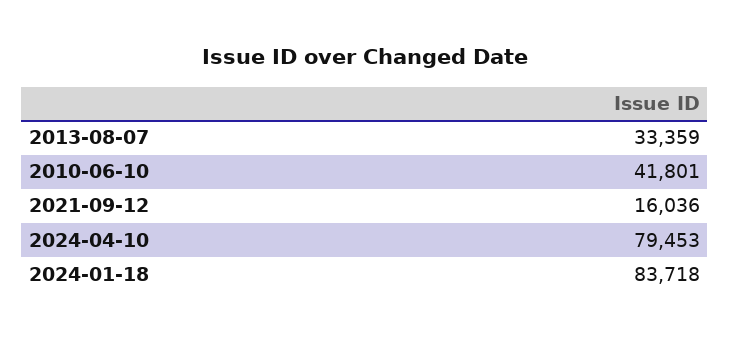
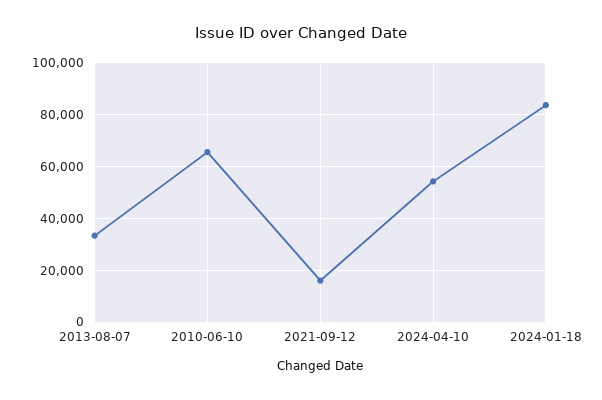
2010-06-10: 41801 -> 65000
2024-04-10: 79453 -> 55000

